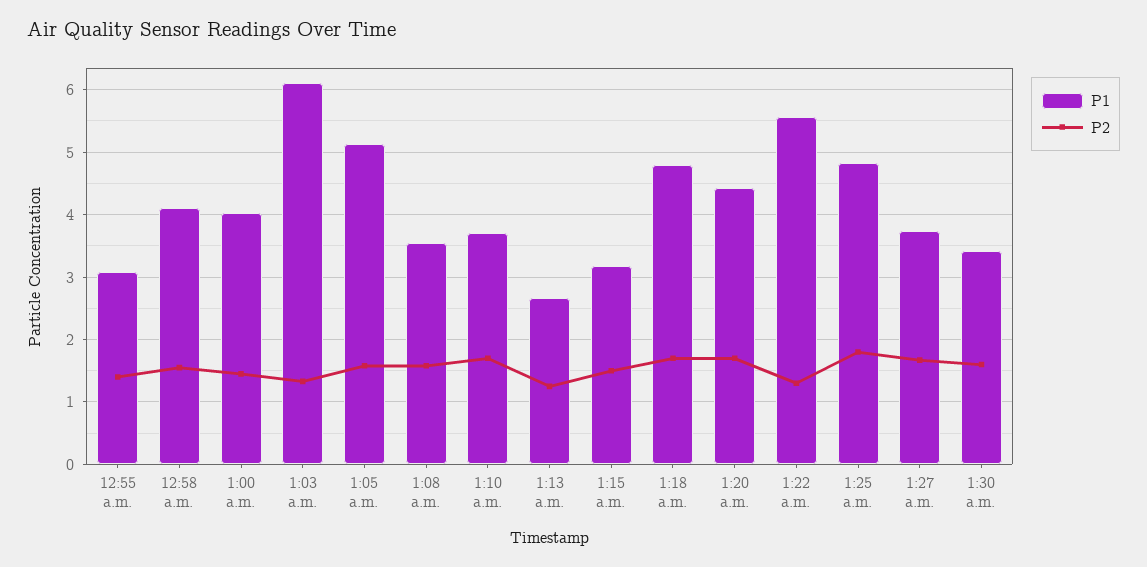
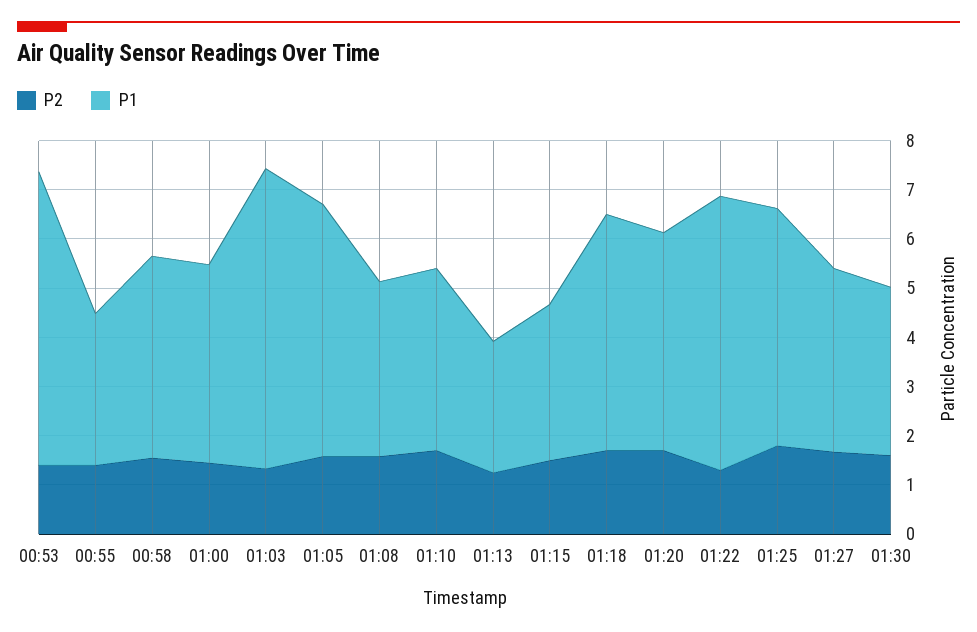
P2, 00:53: none -> 1.4
P1, 00:53: none -> 6

